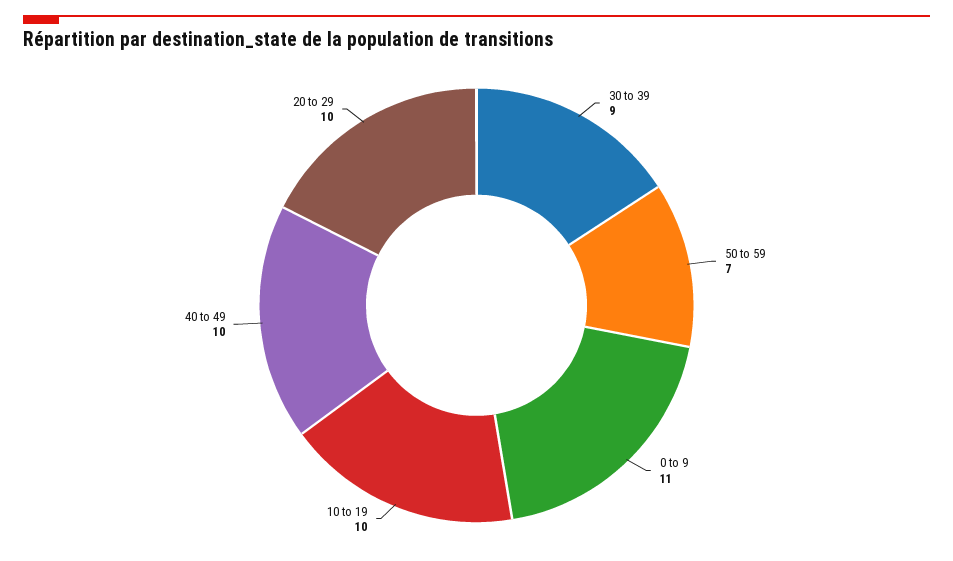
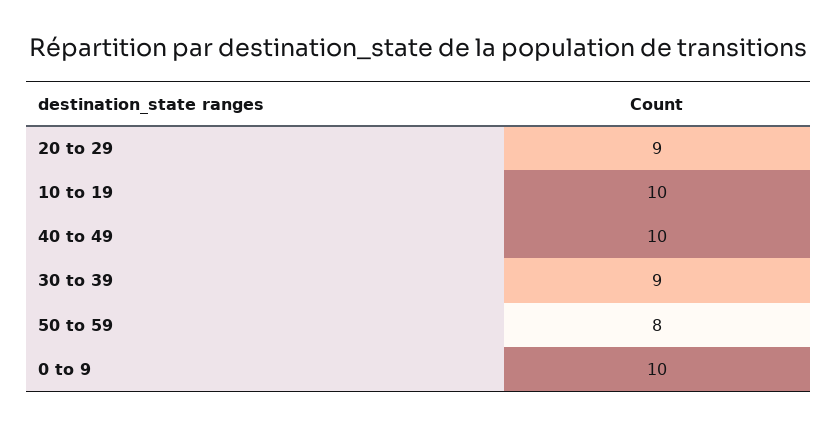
50 to 59: 7 -> 8
0 to 9: 11 -> 10
20 to 29: 10 -> 9

